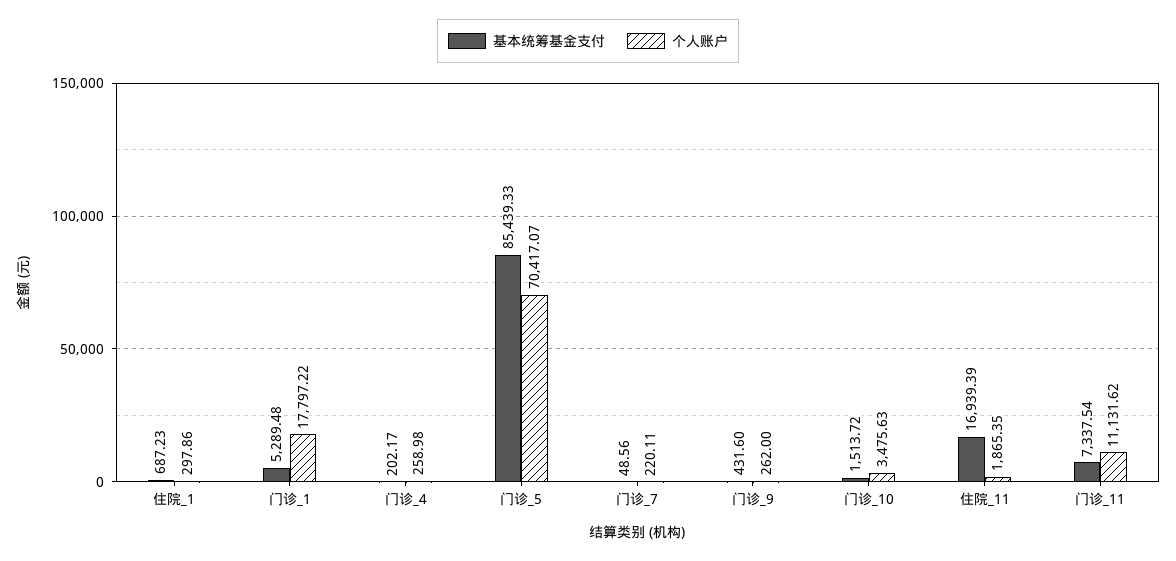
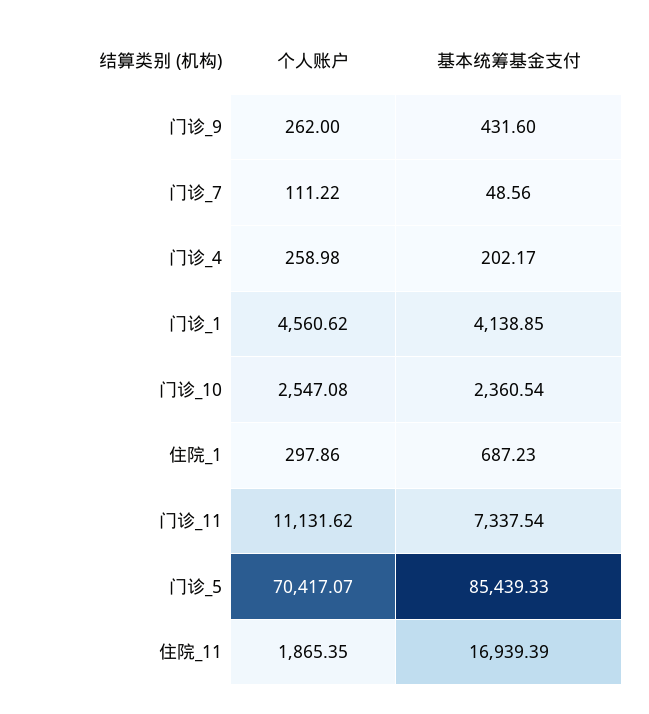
基本统筹基金支付, 门诊_1: 5289.48 -> 4138.85
个人账户, 门诊_1: 17797.22 -> 4560.62
个人账户, 门诊_7: 220.11 -> 111.22
基本统筹基金支付, 门诊_10: 1513.72 -> 2360.54
个人账户, 门诊_10: 3475.63 -> 2547.08

